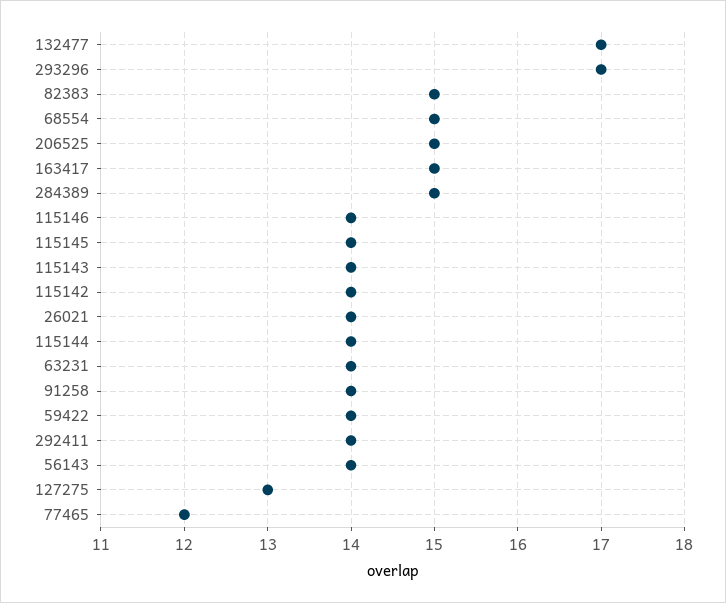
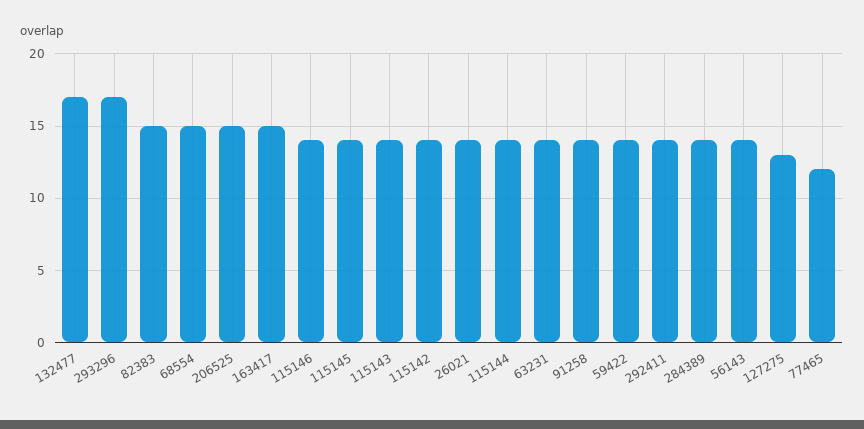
284389: 15 -> 14

